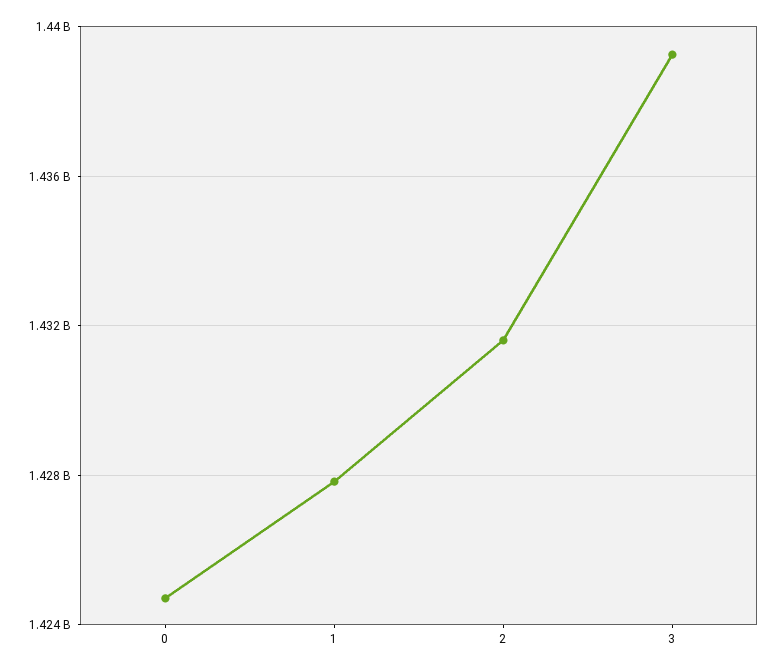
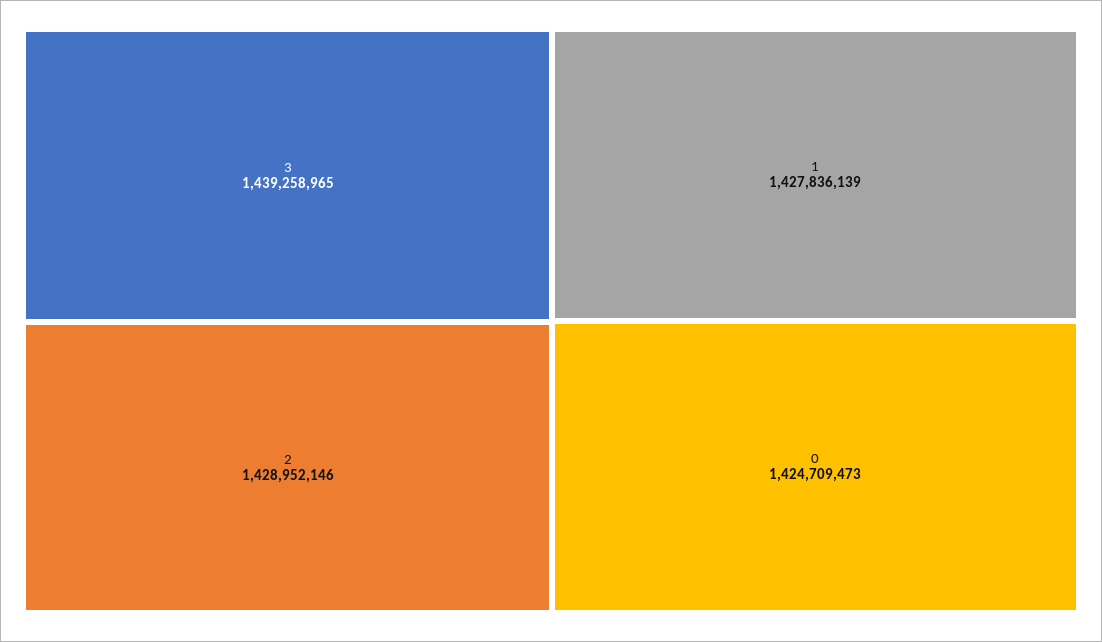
2: 1431500000 -> 1428952146

